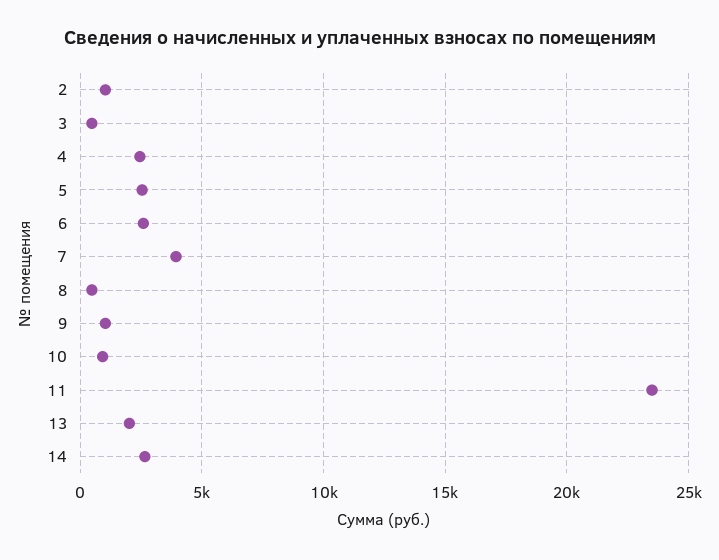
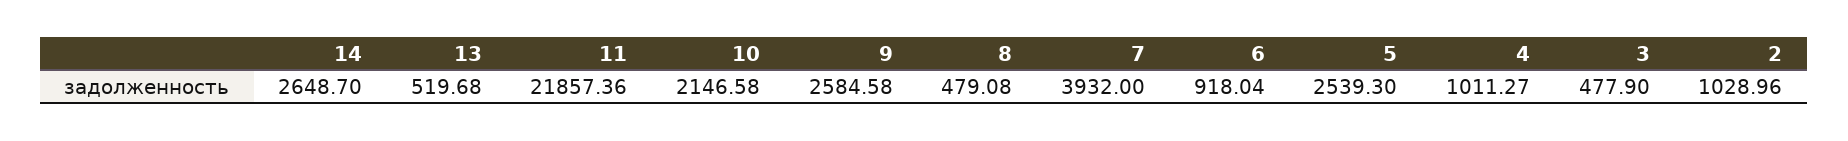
4: 2500 -> 1011.27
6: 2500 -> 918.04
9: 1000 -> 2584.58
10: 1000 -> 2146.58
11: 23500 -> 21857.36
13: 2000 -> 519.68

